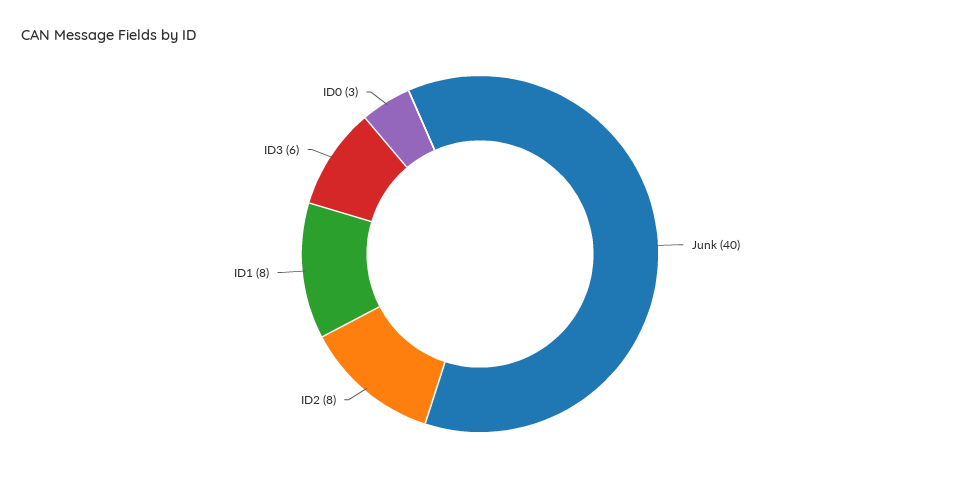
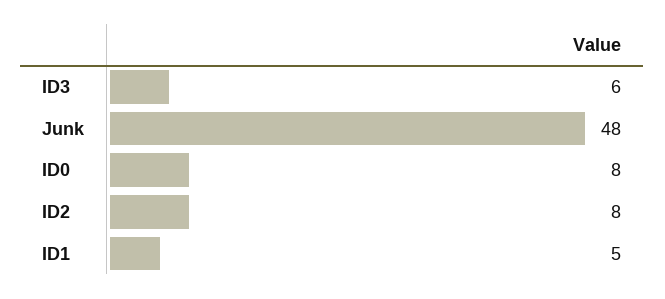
Junk: 40 -> 48
ID1: 8 -> 5
ID0: 3 -> 8

